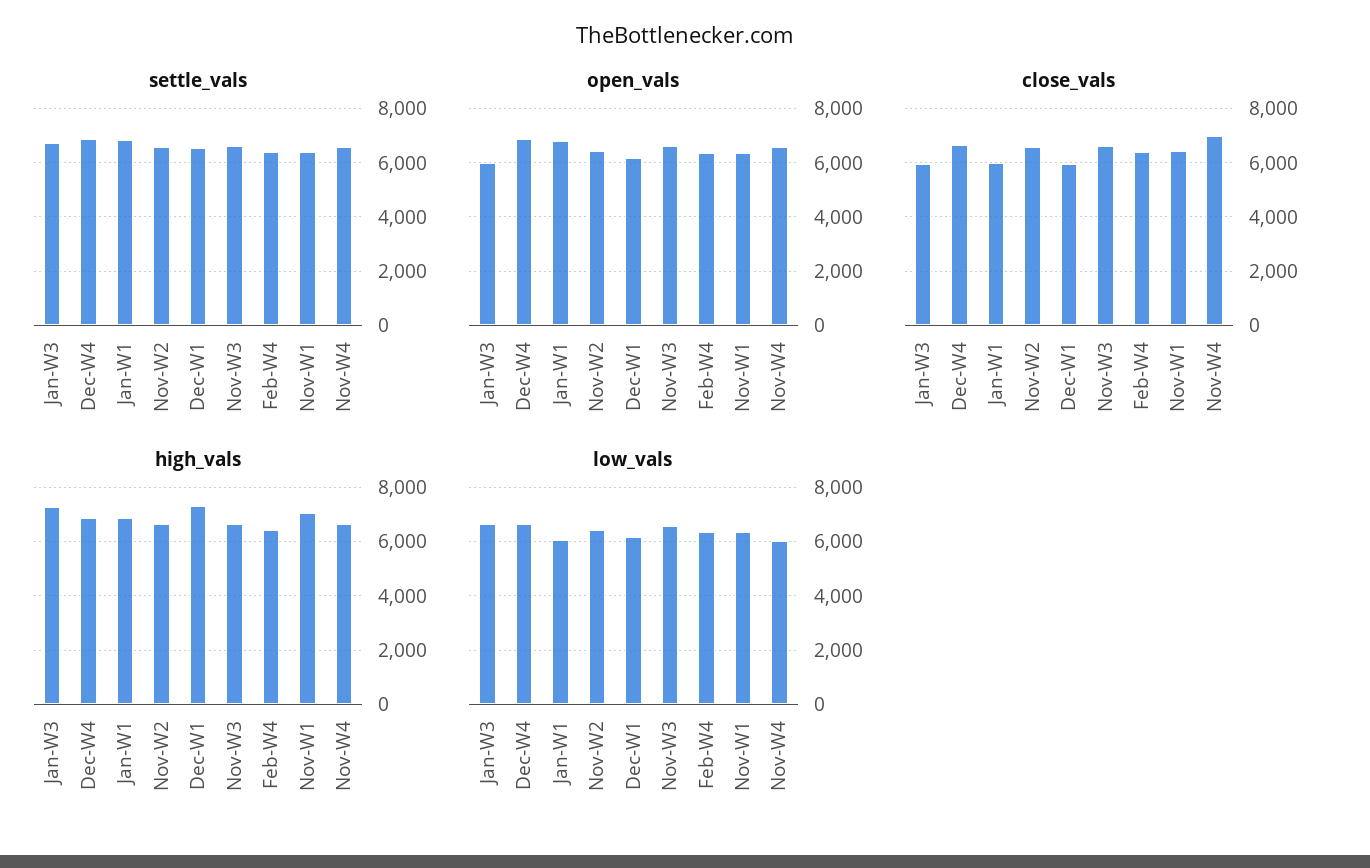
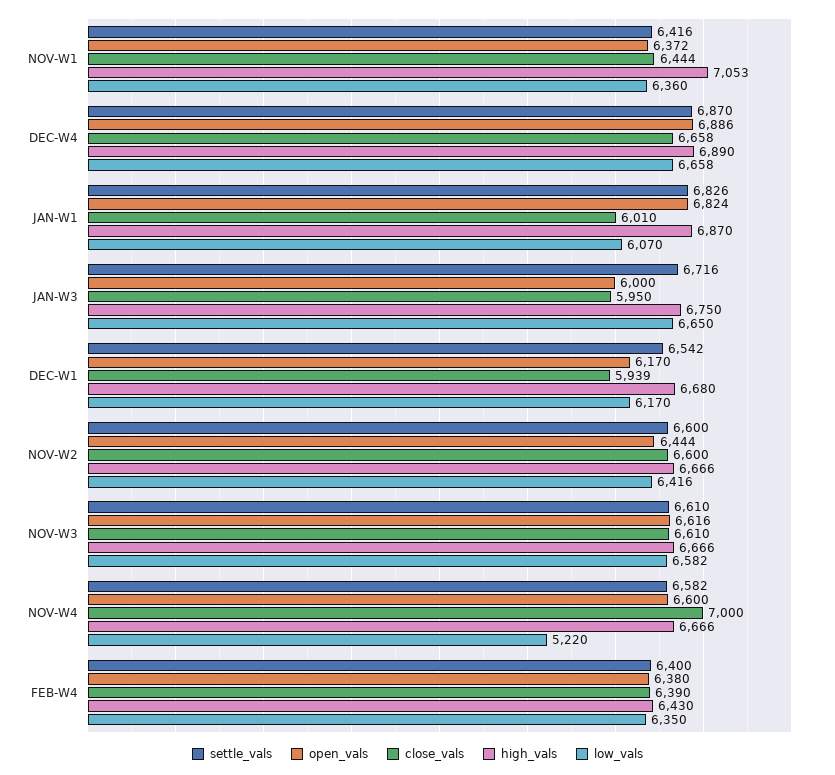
high_vals, Jan-W3: 7250 -> 6750
high_vals, Dec-W1: 7250 -> 6680
low_vals, Nov-W4: 6000 -> 5220

